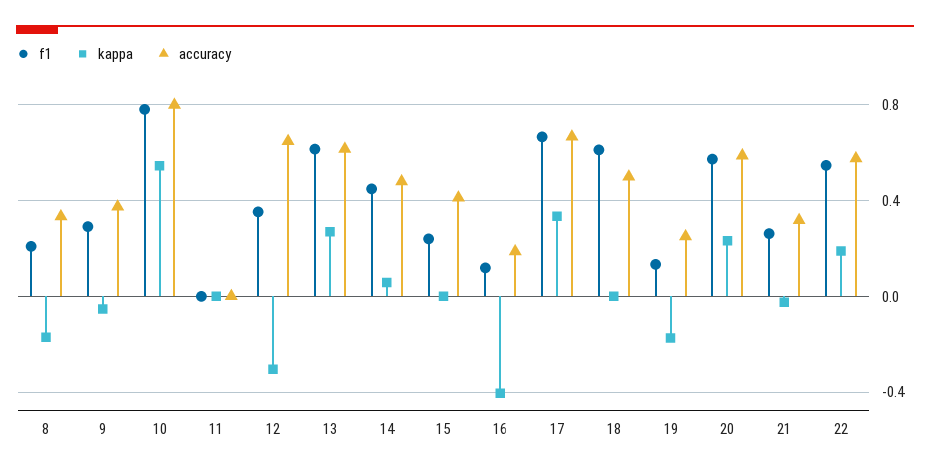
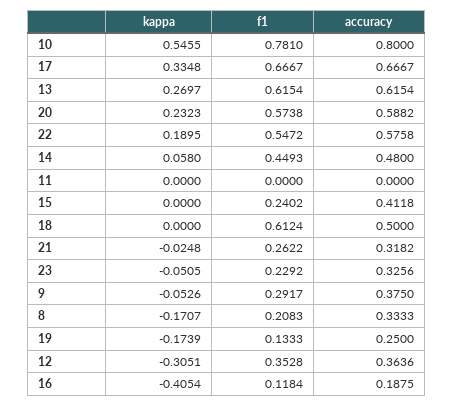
accuracy, 12: 0.65 -> 0.3636
kappa, 23: none -> -0.0505
f1, 23: none -> 0.2292
accuracy, 23: none -> 0.3256

